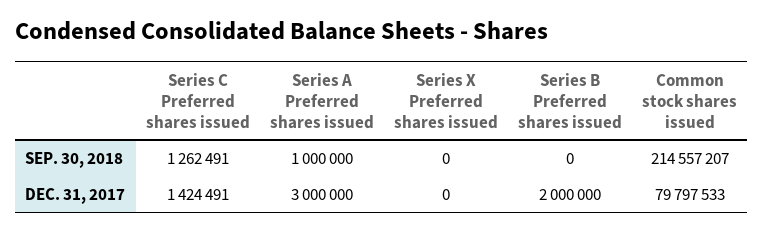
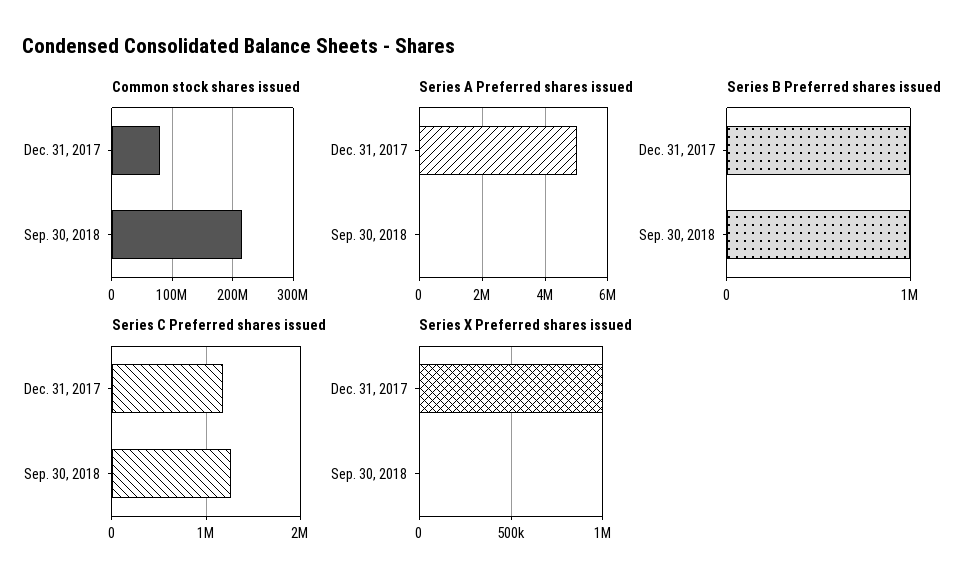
Series A Preferred shares issued, SEP. 30, 2018: 1000000 -> 0
Series B Preferred shares issued, SEP. 30, 2018: 0 -> 1000000
Series C Preferred shares issued, DEC. 31, 2017: 1424491 -> 1200000
Series A Preferred shares issued, DEC. 31, 2017: 3000000 -> 5000000
Series X Preferred shares issued, DEC. 31, 2017: 0 -> 1000000
Series B Preferred shares issued, DEC. 31, 2017: 2000000 -> 1000000

